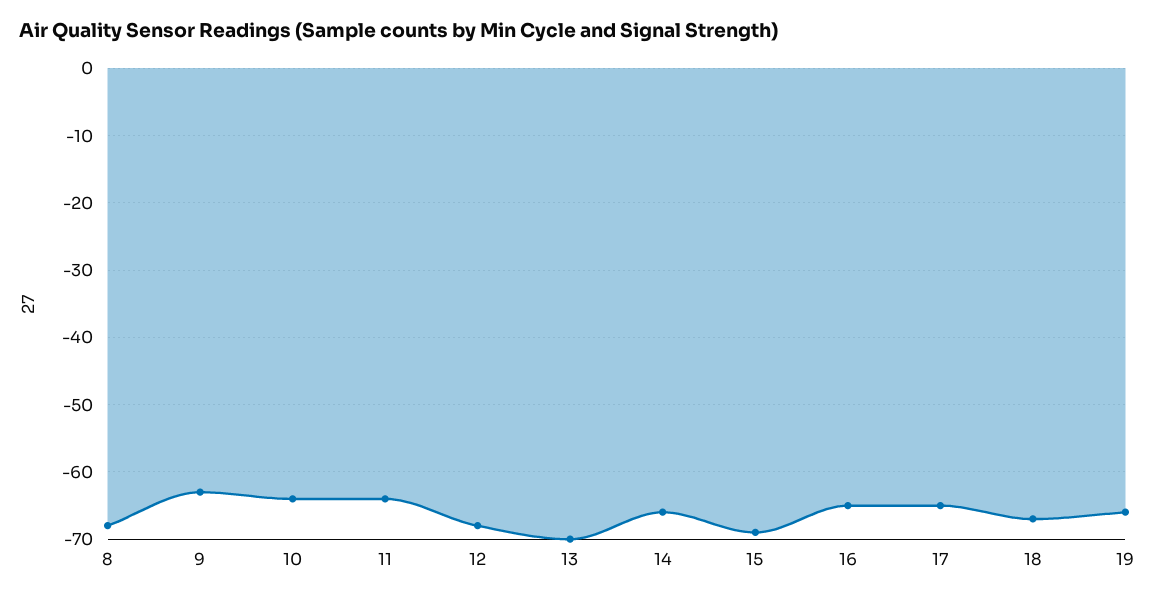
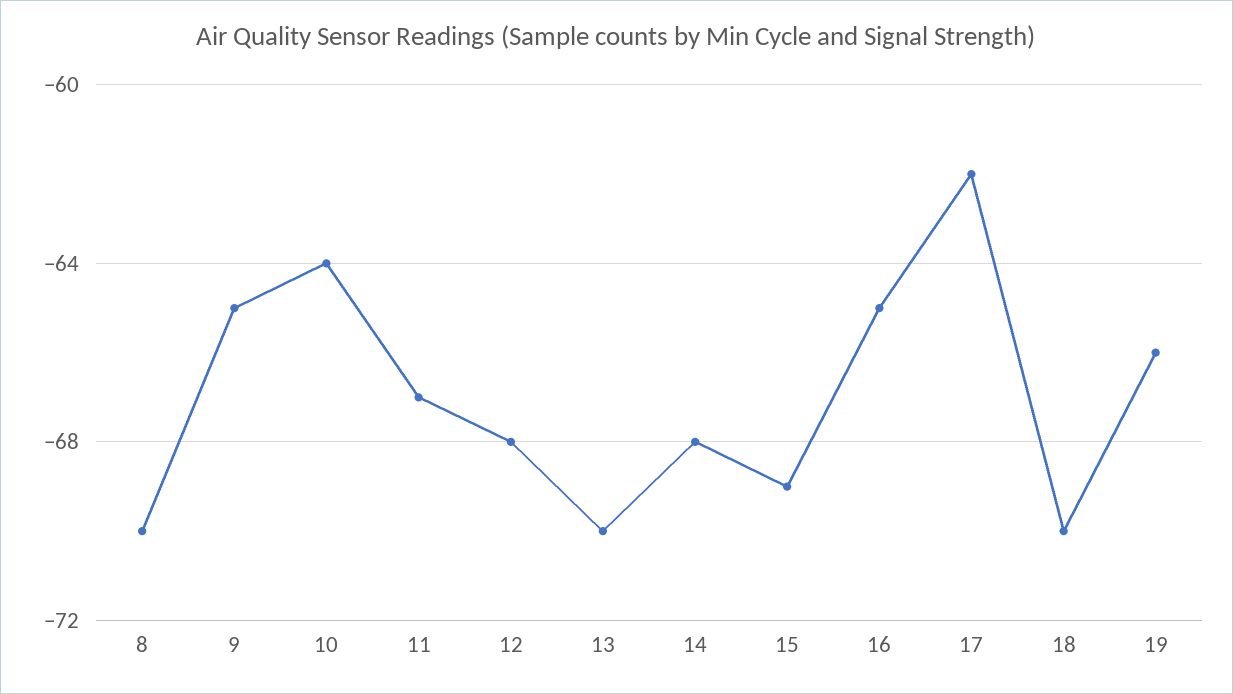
8: -68 -> -70
9: -63 -> -65
11: -64 -> -67
14: -66 -> -68
17: -65 -> -62
18: -67 -> -70

